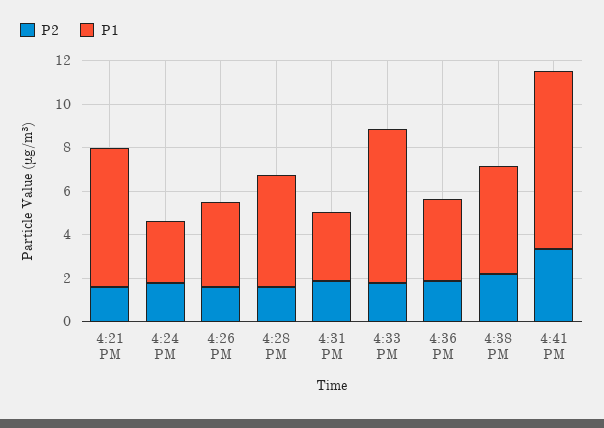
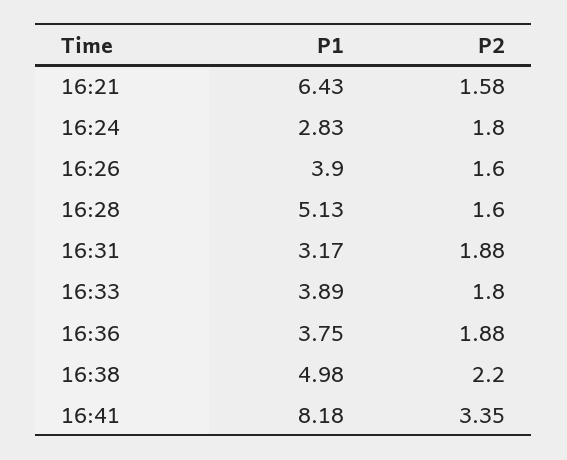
P1, 4:33 PM: 7 -> 3.89

